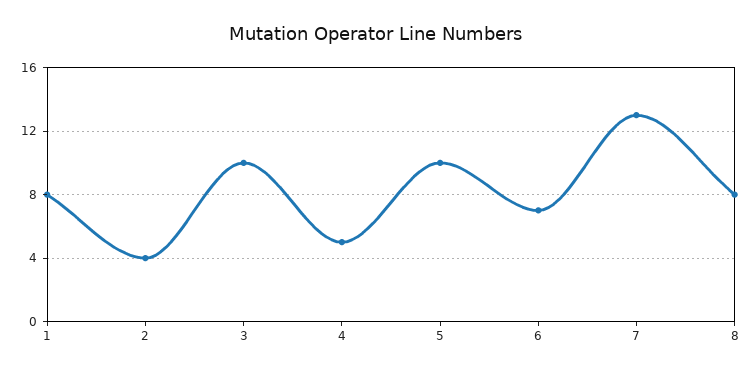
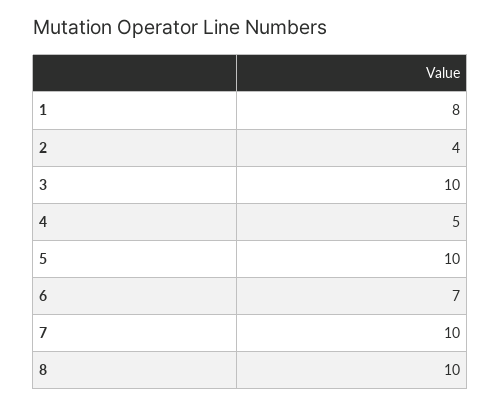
7: 13 -> 10
8: 8 -> 10

